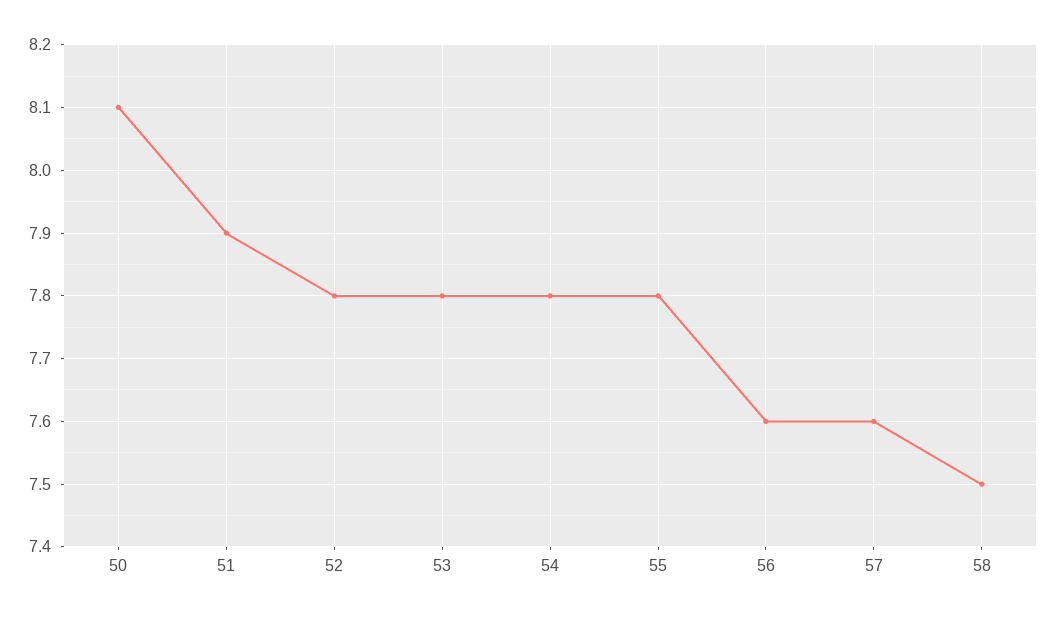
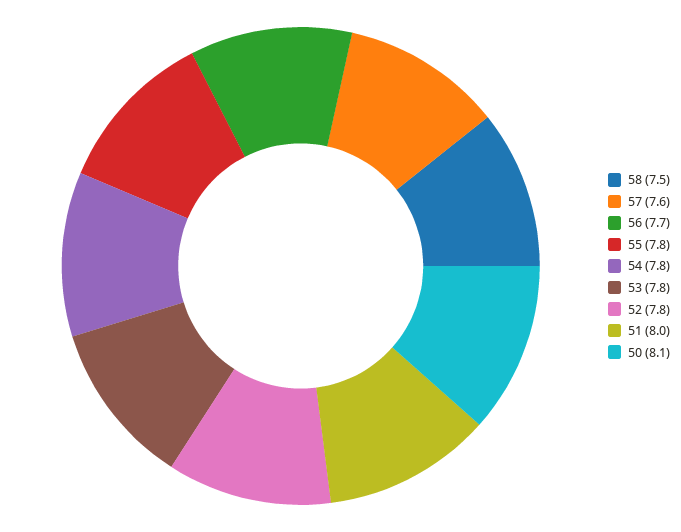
51: 7.9 -> 8
56: 7.6 -> 7.7

